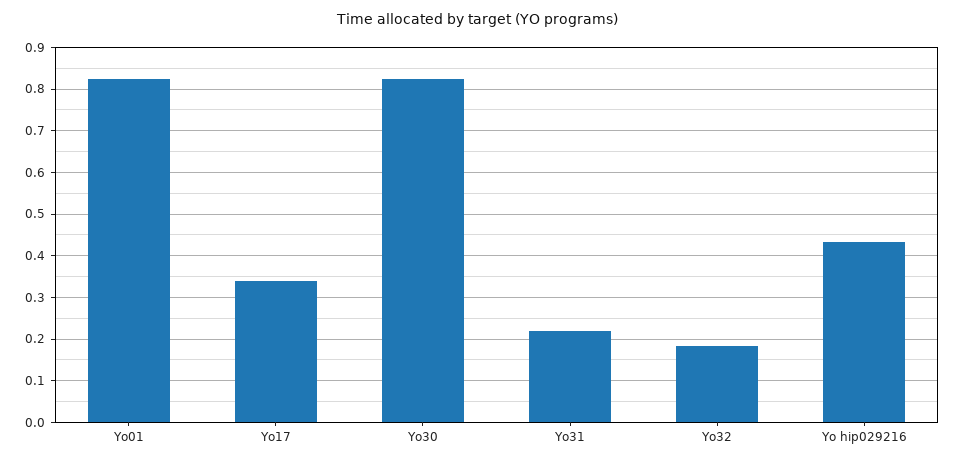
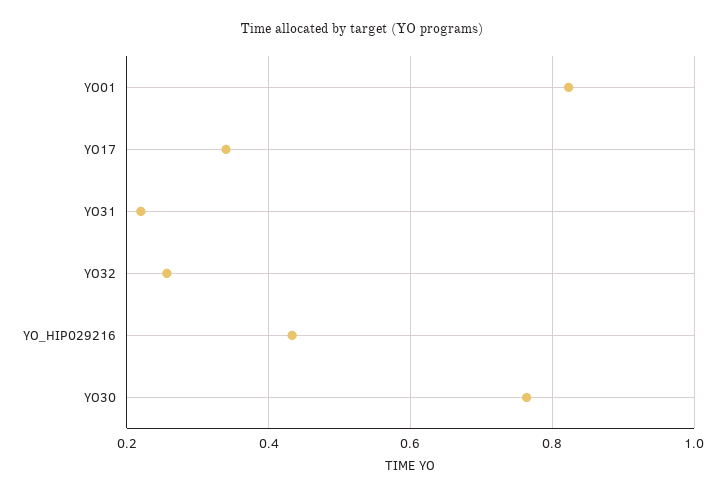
Yo30: 0.82 -> 0.76
Yo32: 0.18 -> 0.26

